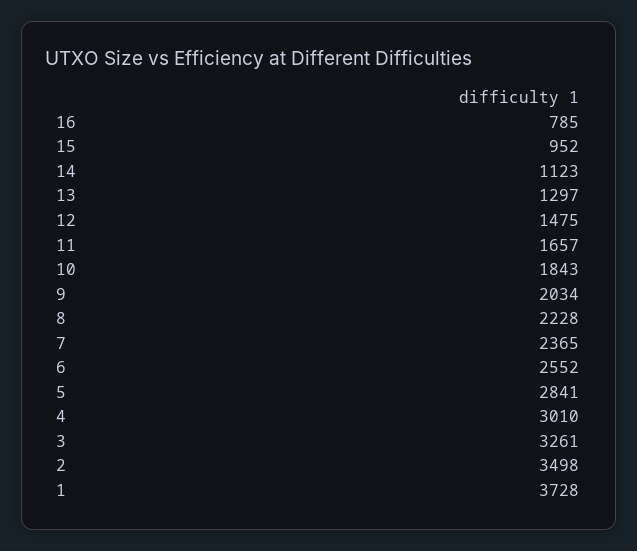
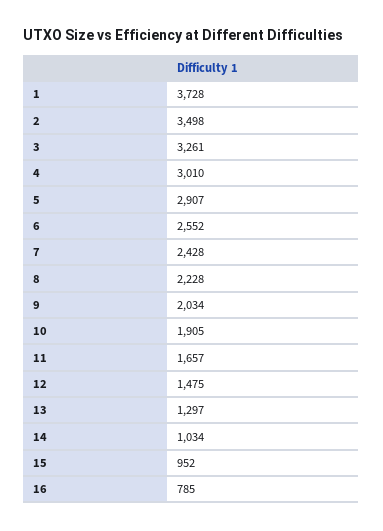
14: 1123 -> 1034
10: 1843 -> 1905
7: 2365 -> 2428
5: 2841 -> 2907

